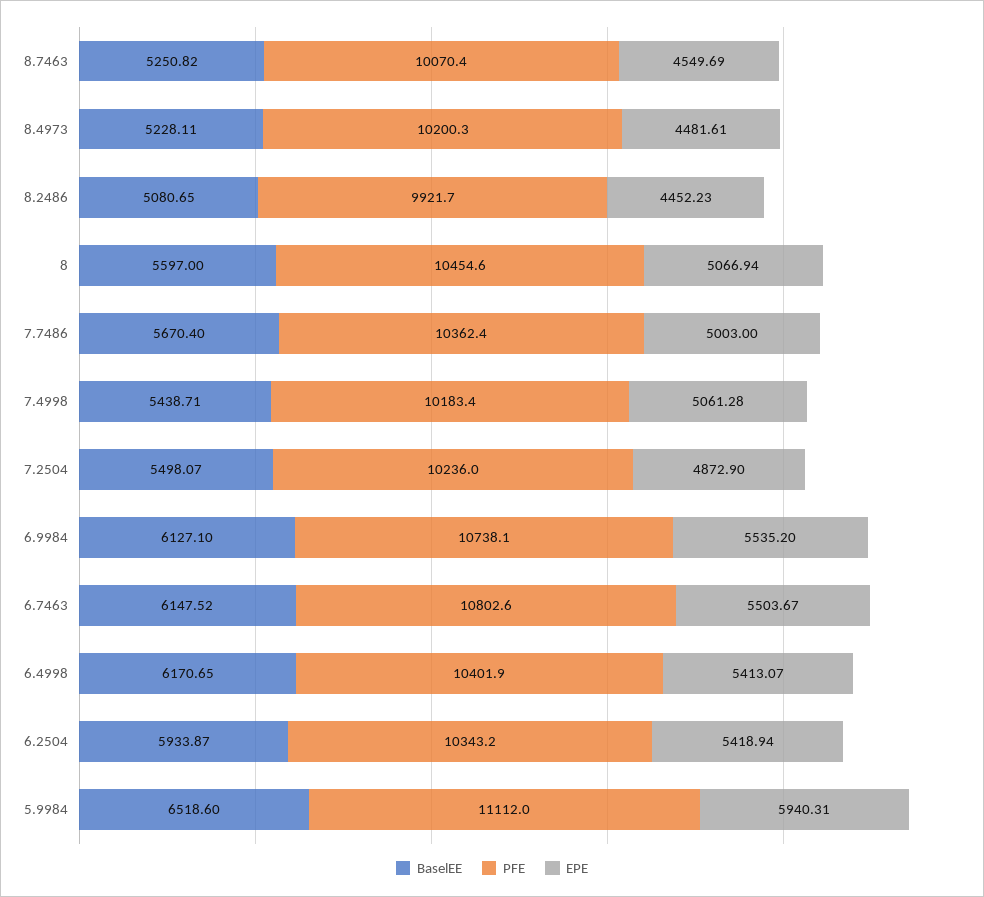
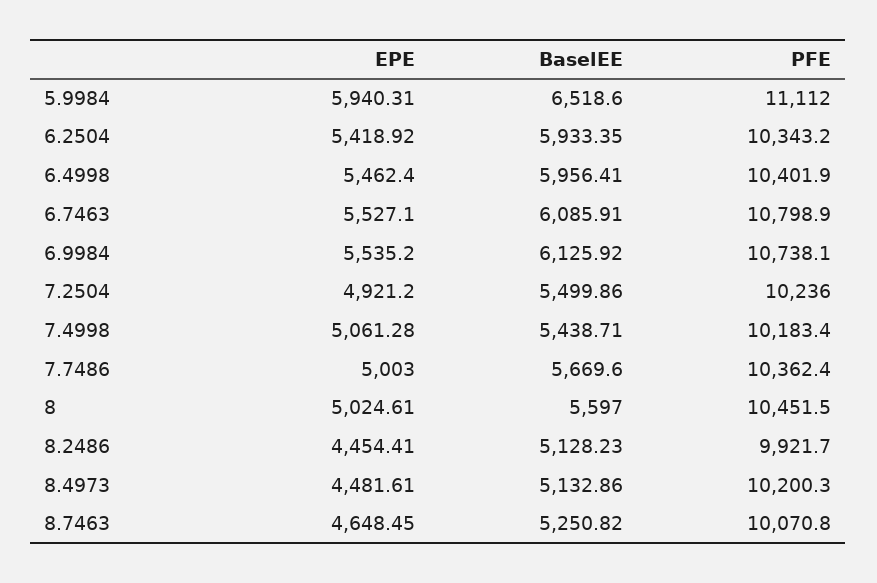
PFE, 8.7463: 10070.4 -> 10070.8
EPE, 8.7463: 4549.69 -> 4648.45
BaselEE, 8.4973: 5228.11 -> 5132.86
BaselEE, 8.2486: 5080.65 -> 5128.23
EPE, 8.2486: 4452.23 -> 4454.41
PFE, 8: 10454.6 -> 10451.5
EPE, 8: 5066.94 -> 5024.61
BaselEE, 7.7486: 5670.4 -> 5669.6
BaselEE, 7.2504: 5498.07 -> 5499.86
EPE, 7.2504: 4872.9 -> 4921.2
BaselEE, 6.9984: 6127.1 -> 6125.92
BaselEE, 6.7463: 6147.52 -> 6085.91
PFE, 6.7463: 10802.6 -> 10798.9
EPE, 6.7463: 5503.67 -> 5527.1
BaselEE, 6.4998: 6170.65 -> 5956.41
EPE, 6.4998: 5413.07 -> 5462.4
BaselEE, 6.2504: 5933.87 -> 5933.35
EPE, 6.2504: 5418.94 -> 5418.92

